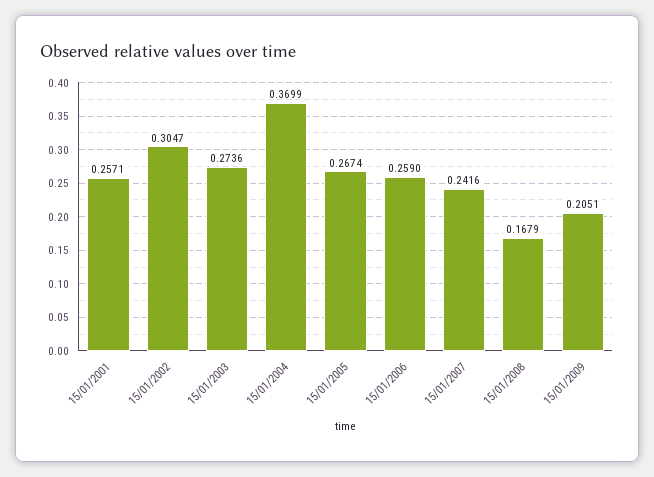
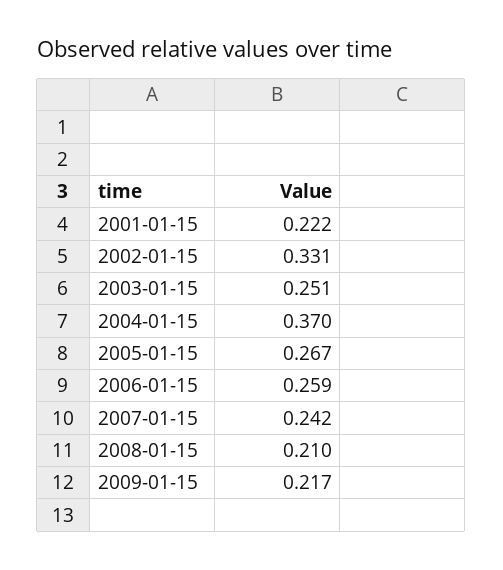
15/01/2001: 0.2571 -> 0.222
15/01/2002: 0.3047 -> 0.331
15/01/2003: 0.2736 -> 0.251
15/01/2008: 0.1679 -> 0.21
15/01/2009: 0.2051 -> 0.217

